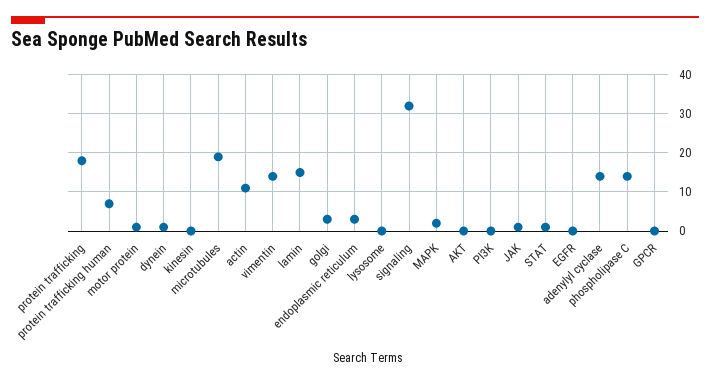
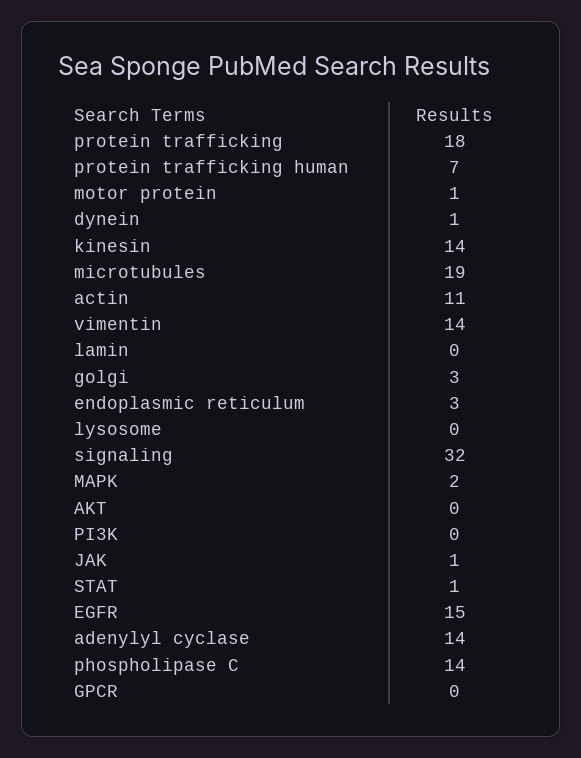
kinesin: 0 -> 14
lamin: 15 -> 0
EGFR: 0 -> 15

